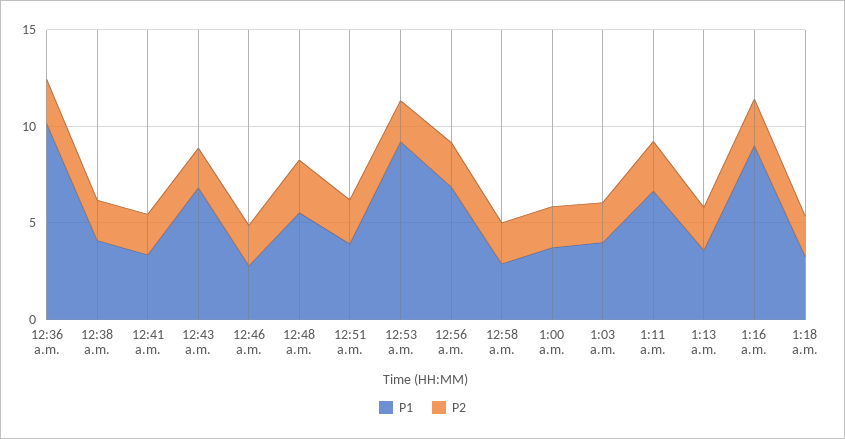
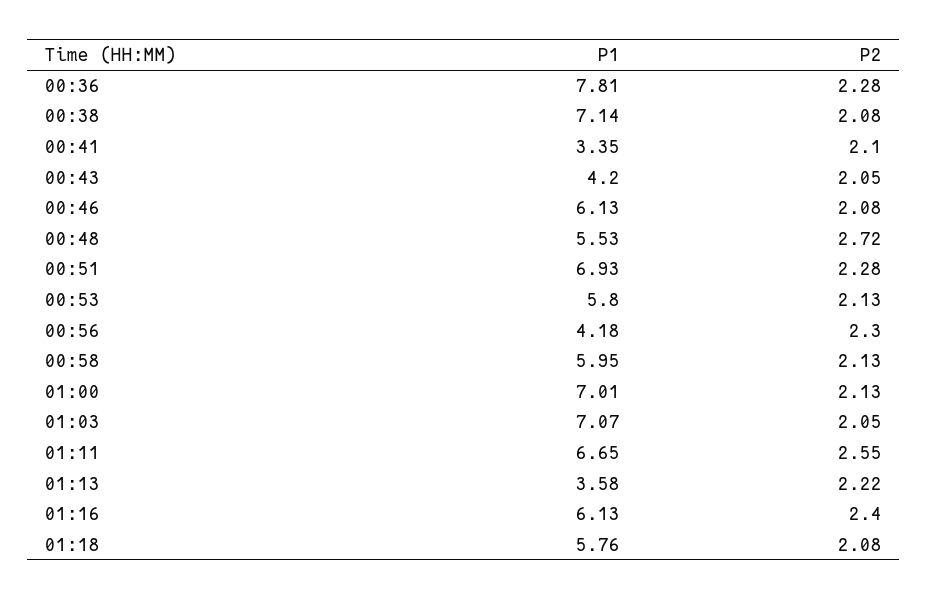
P1, 12:36 a.m.: 10 -> 7.81
P1, 12:38 a.m.: 4 -> 7.14
P1, 12:43 a.m.: 7 -> 4.2
P1, 12:46 a.m.: 3 -> 6.13
P1, 12:51 a.m.: 4 -> 6.93
P1, 12:53 a.m.: 9 -> 5.8
P1, 12:56 a.m.: 7 -> 4.18
P1, 12:58 a.m.: 3 -> 5.95
P1, 1:00 a.m.: 4 -> 7.01
P1, 1:03 a.m.: 4 -> 7.07
P1, 1:16 a.m.: 9 -> 6.13
P1, 1:18 a.m.: 3 -> 5.76

